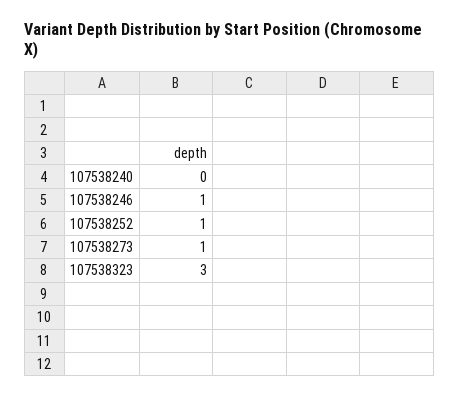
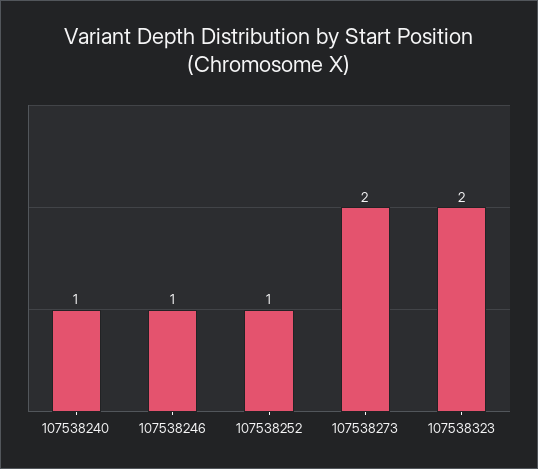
107538240: 0 -> 1
107538273: 1 -> 2
107538323: 3 -> 2

